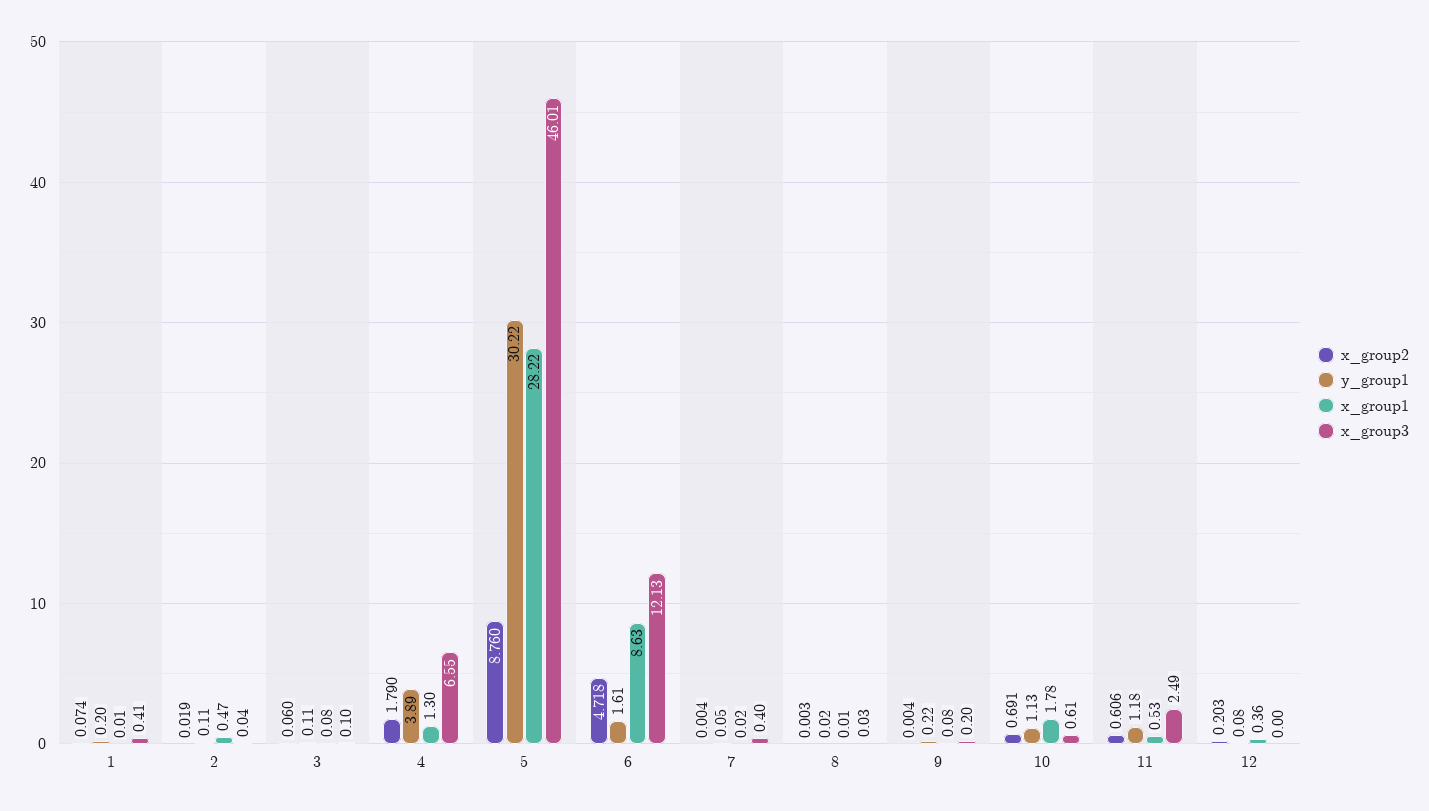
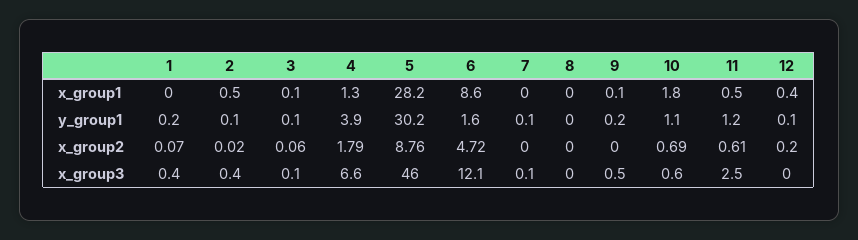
x_group3, 2: 0.04 -> 0.4
x_group3, 7: 0.4 -> 0.1
x_group3, 9: 0.2 -> 0.5

